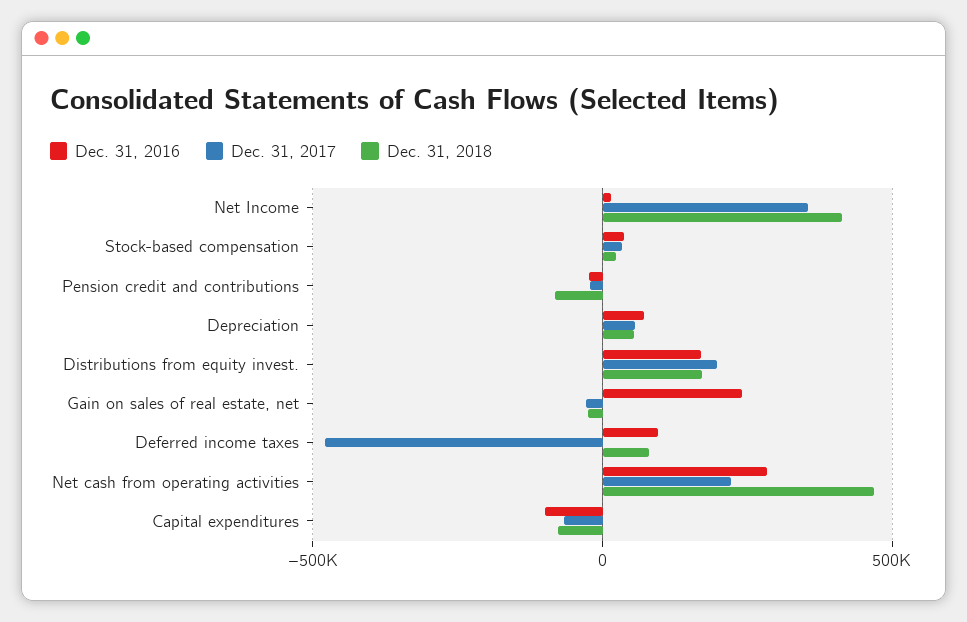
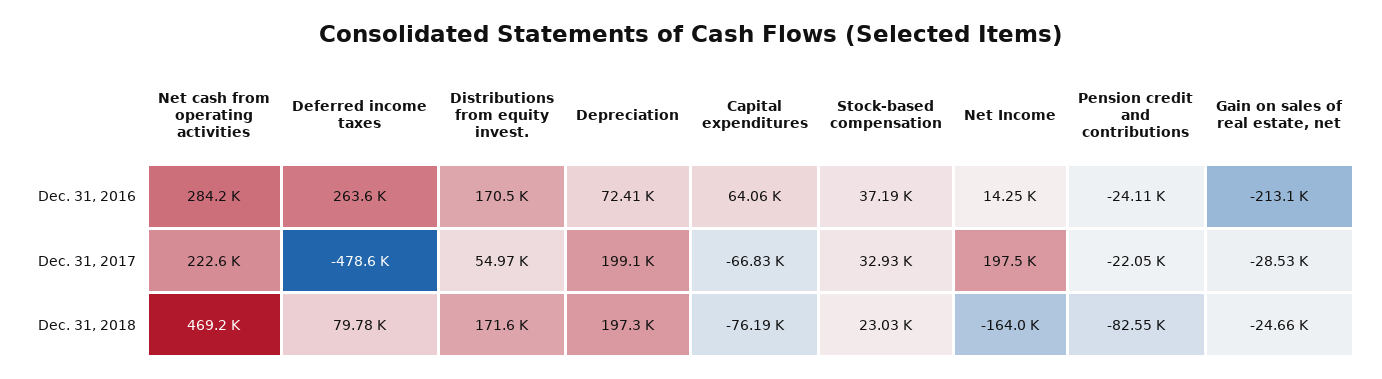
Dec. 31, 2017, Net Income: 350000 -> 197500
Dec. 31, 2018, Net Income: 400000 -> -164000
Dec. 31, 2017, Depreciation: 50000 -> 199100
Dec. 31, 2018, Depreciation: 50000 -> 197300
Dec. 31, 2017, Distributions from equity invest.: 200000 -> 54970
Dec. 31, 2016, Gain on sales of real estate, net: 250000 -> -213100
Dec. 31, 2016, Deferred income taxes: 100000 -> 263600
Dec. 31, 2016, Capital expenditures: -100000 -> 64060

